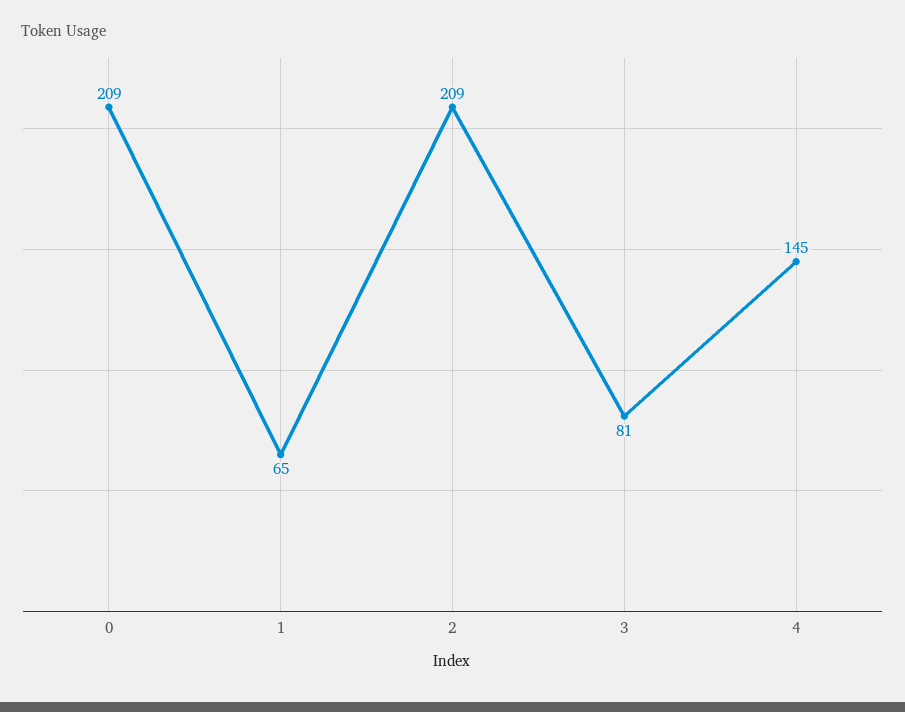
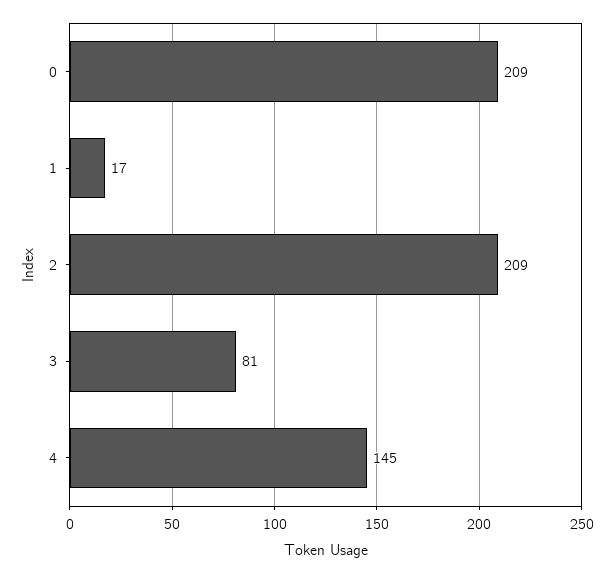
1: 65 -> 17

